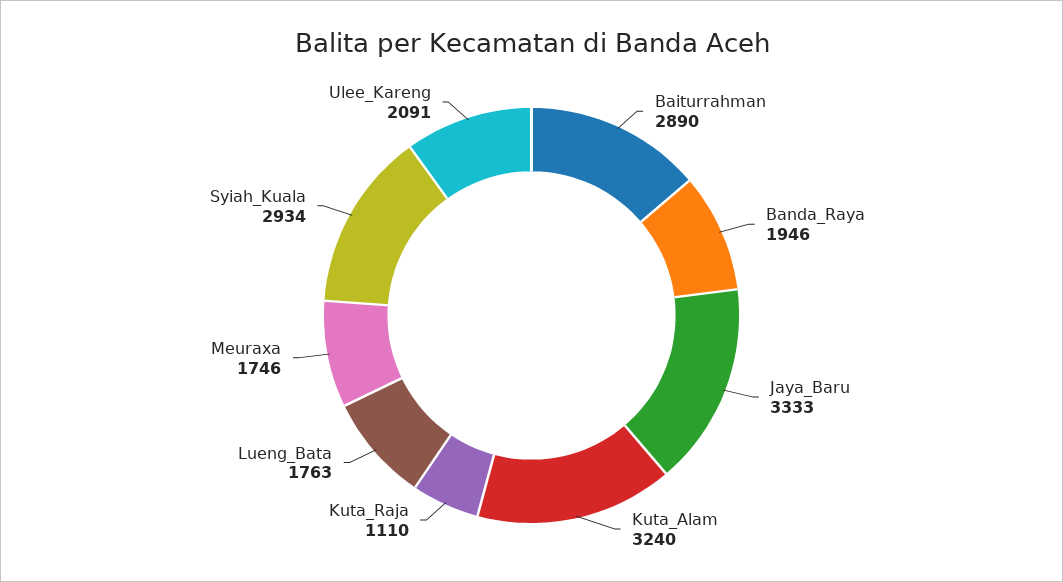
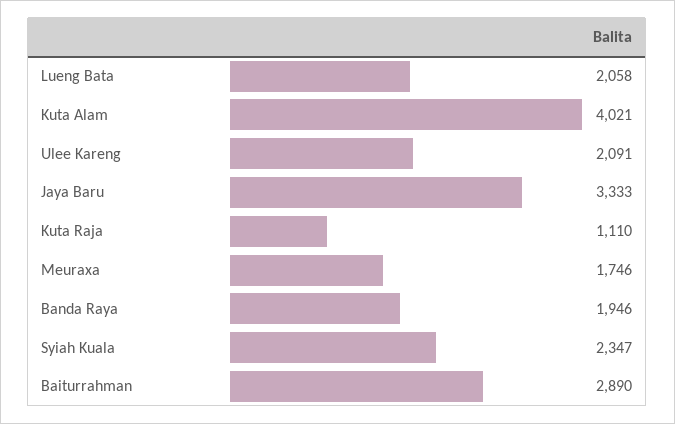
Kuta_Alam: 3240 -> 4021
Lueng_Bata: 1763 -> 2058
Syiah_Kuala: 2934 -> 2347

